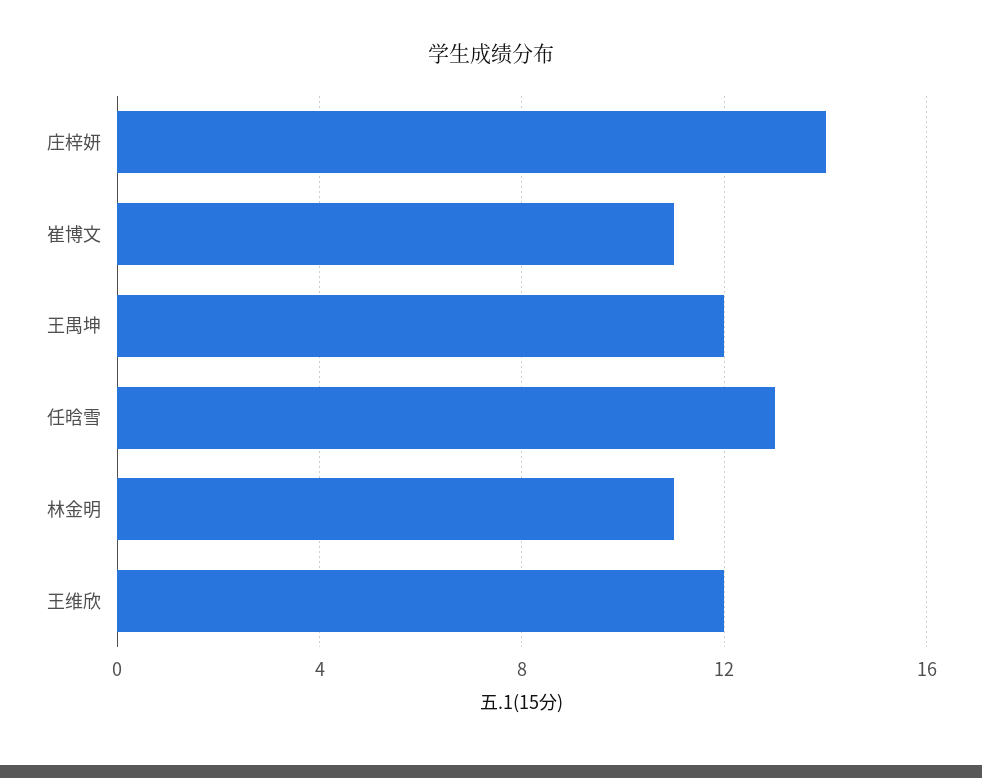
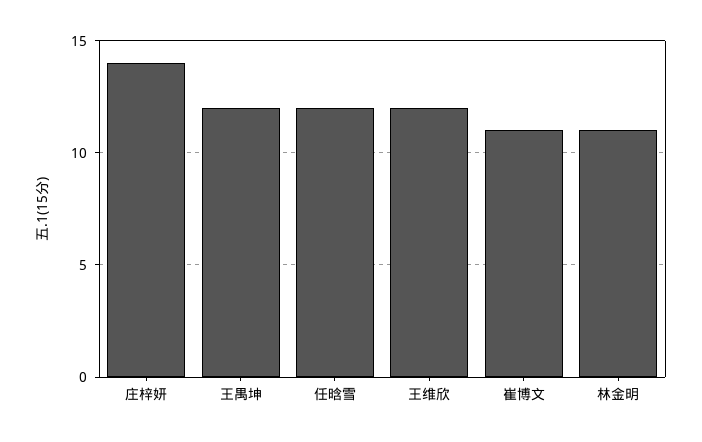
任晗雪: 13 -> 12

